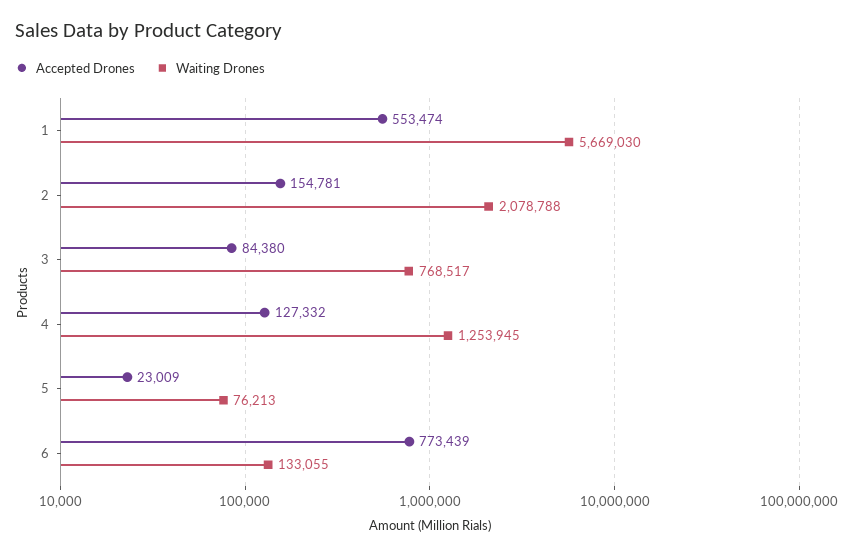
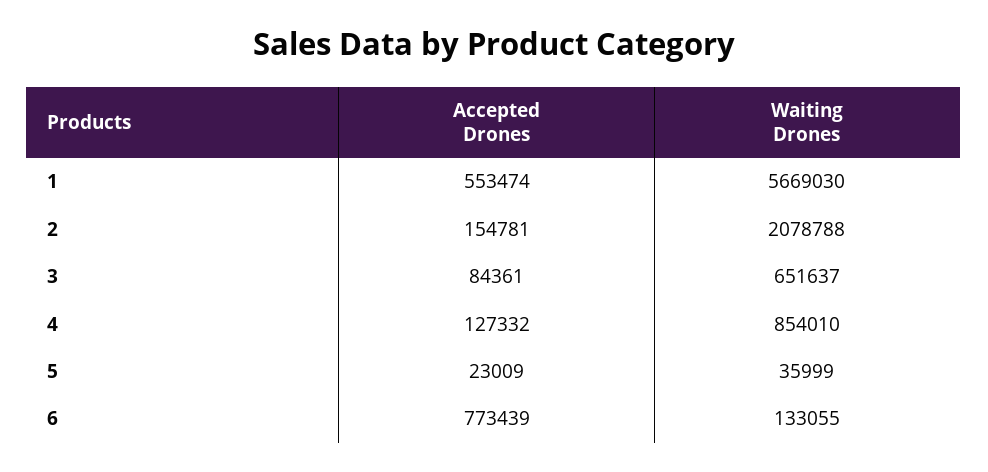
Accepted Drones, 3: 84380 -> 84361
Waiting Drones, 3: 768517 -> 651637
Waiting Drones, 4: 1253945 -> 854010
Waiting Drones, 5: 76213 -> 35999

